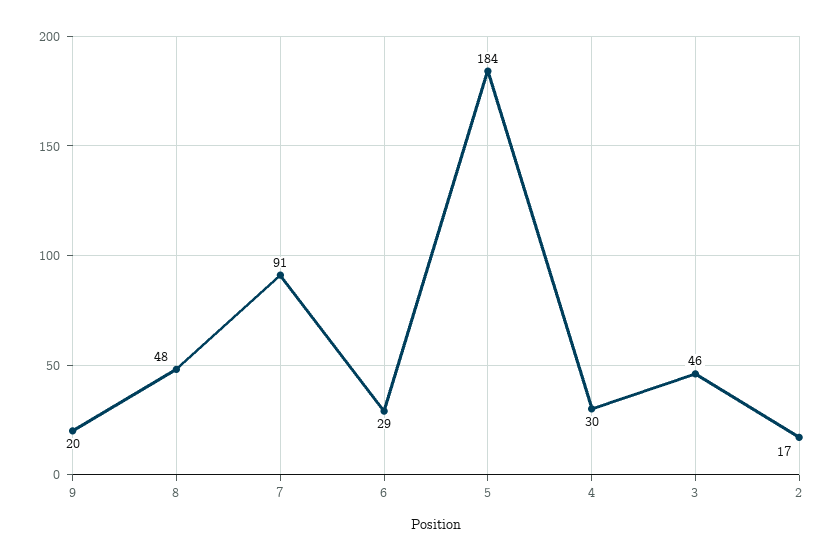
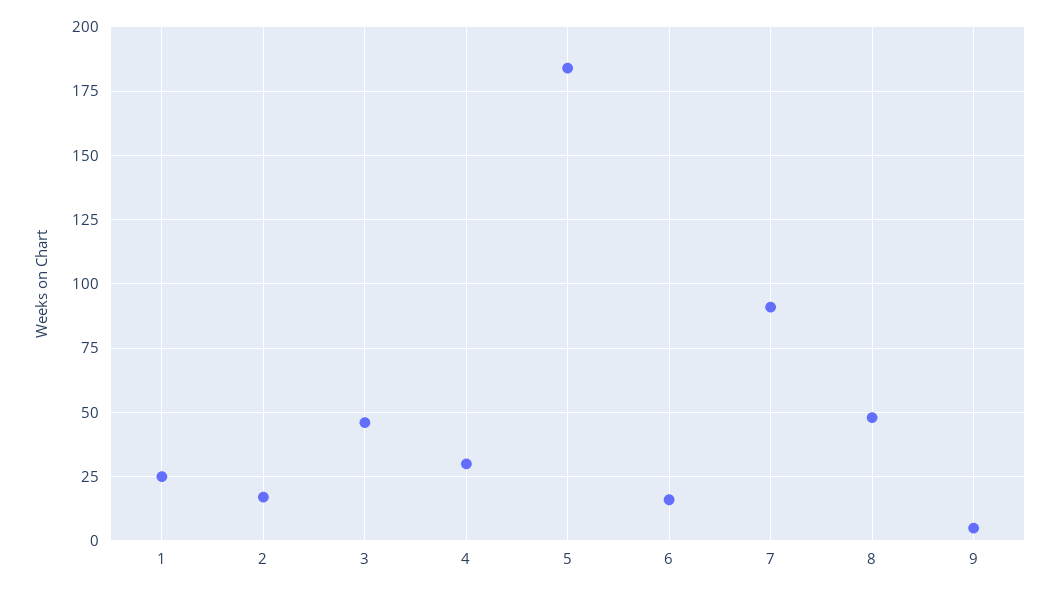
9: 20 -> 5
6: 29 -> 15
1: none -> 25

